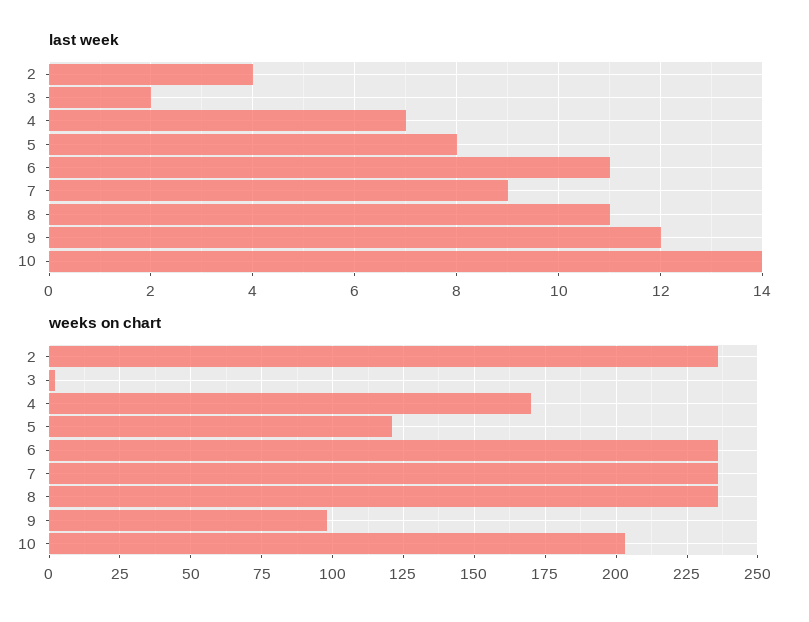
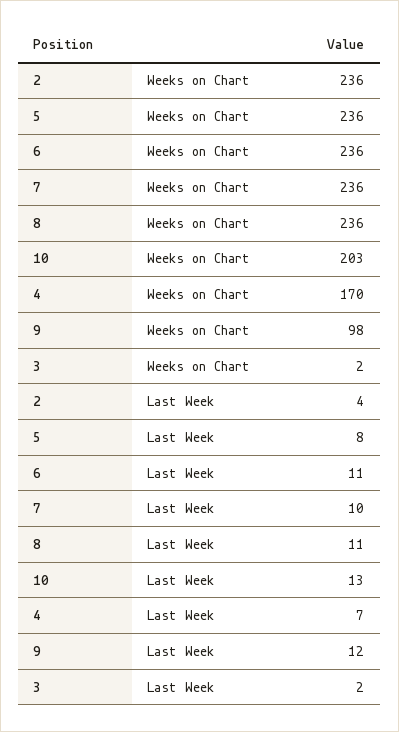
last week, 7: 9 -> 10
last week, 10: 14 -> 13
weeks on chart, 5: 120 -> 236

